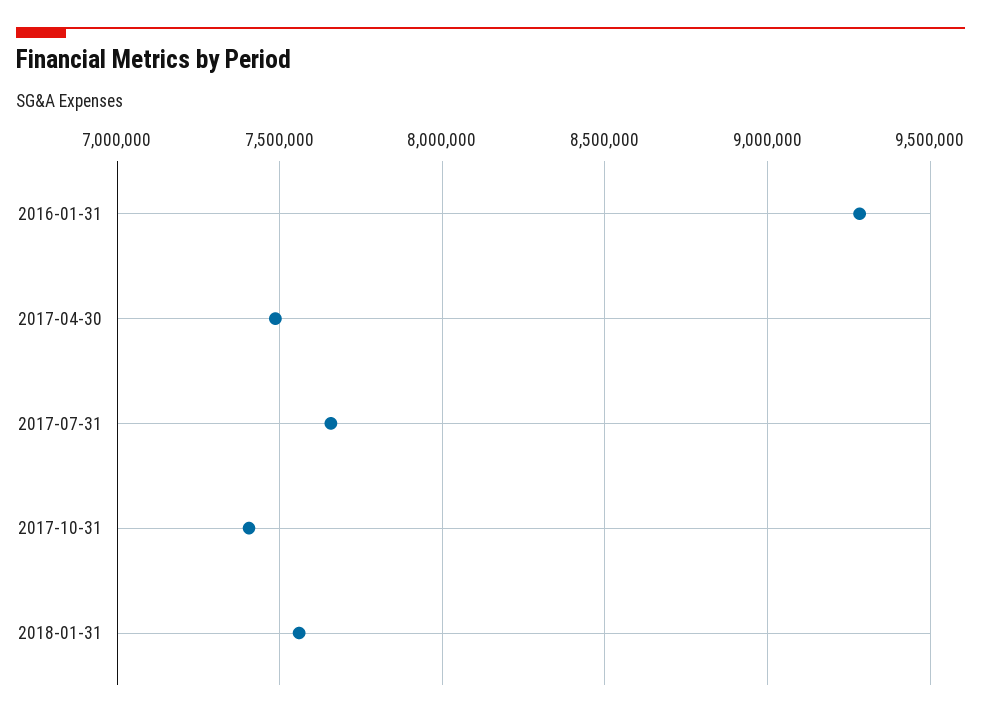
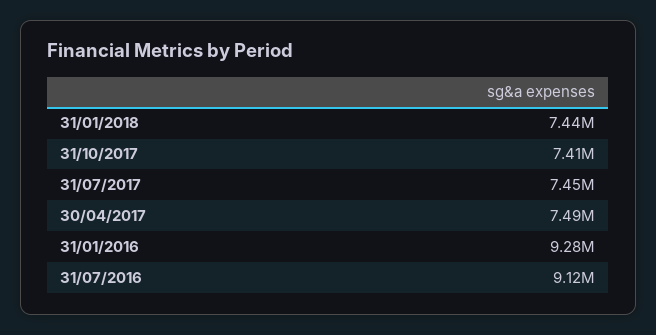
2017-07-31: 7650000 -> 7450000
2018-01-31: 7550000 -> 7440000
31/07/2016: none -> 9120000

